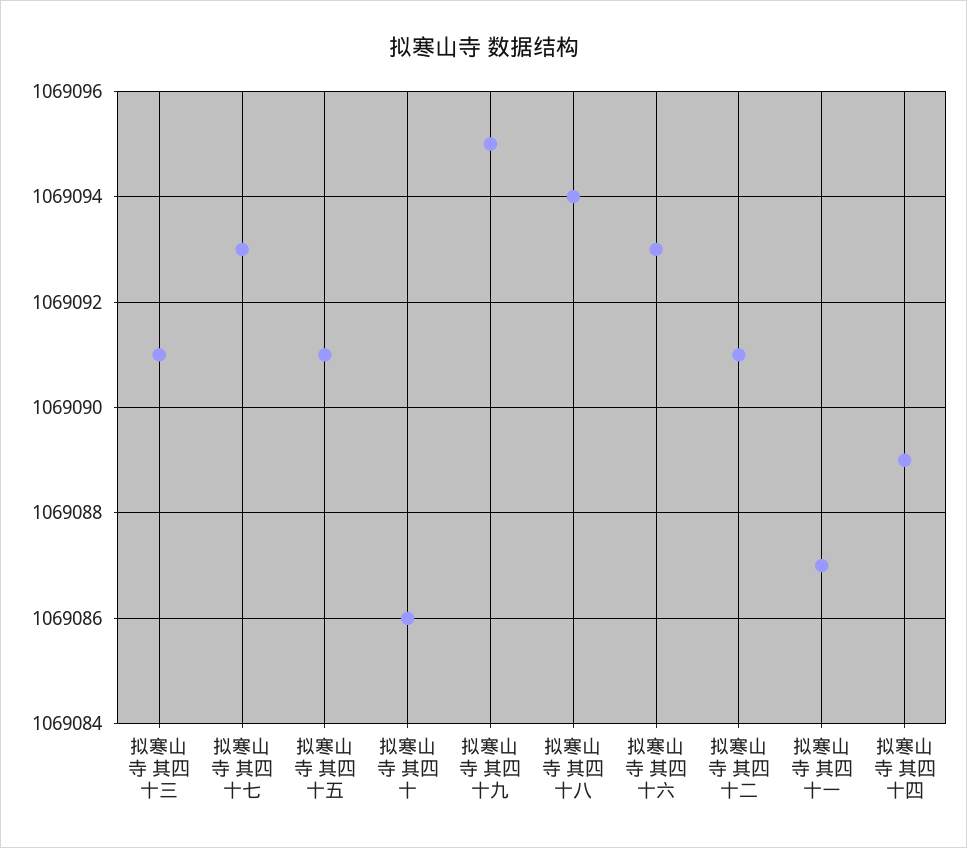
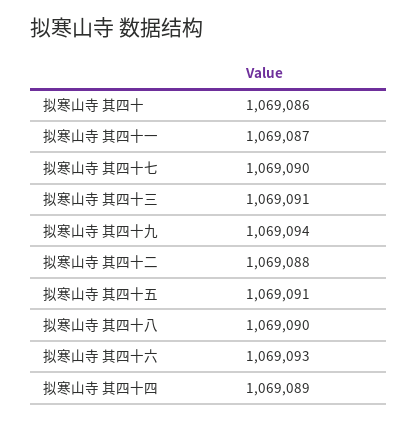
拟寒山寺 其四十七: 1069093 -> 1069090
拟寒山寺 其四十九: 1069095 -> 1069094
拟寒山寺 其四十八: 1069094 -> 1069090
拟寒山寺 其四十二: 1069091 -> 1069088

